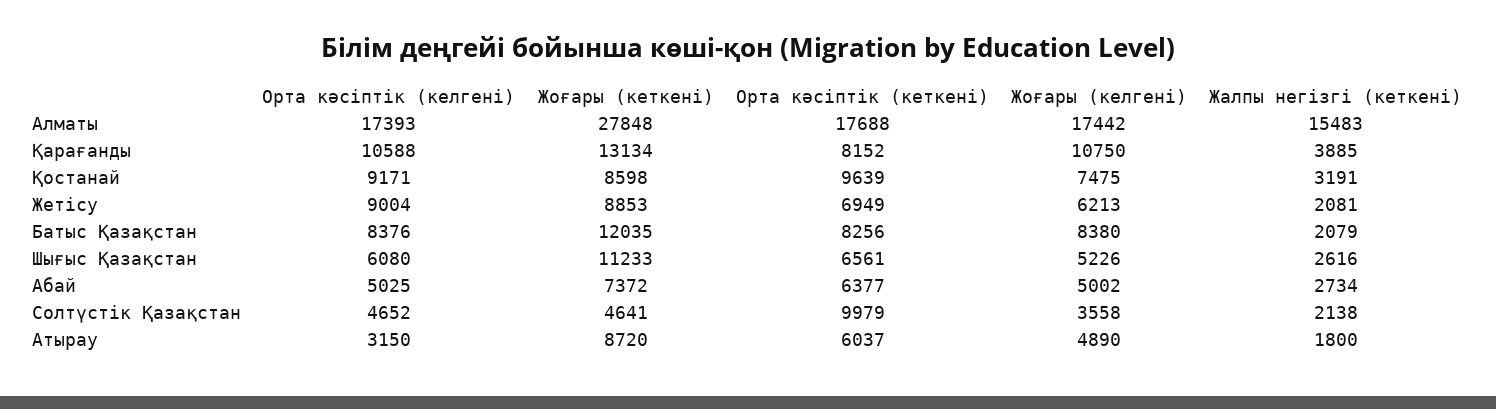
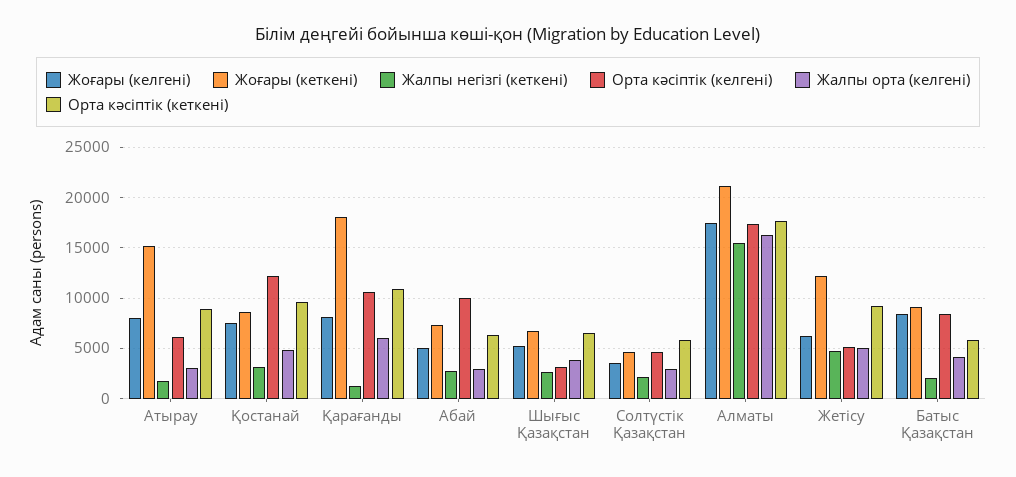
Жоғары (кеткені), Алматы: 27848 -> 21000
Жоғары (кеткені), Қарағанды: 13134 -> 18000
Орта кәсіптік (кеткені), Қарағанды: 8152 -> 11000
Жоғары (келгені), Қарағанды: 10750 -> 8000
Жалпы негізгі (кеткені), Қарағанды: 3885 -> 1000
Орта кәсіптік (келгені), Қостанай: 9171 -> 12000
Орта кәсіптік (келгені), Жетісу: 9004 -> 5000
Жоғары (кеткені), Жетісу: 8853 -> 12000
Орта кәсіптік (кеткені), Жетісу: 6949 -> 9000
Жалпы негізгі (кеткені), Жетісу: 2081 -> 5000
Жоғары (кеткені), Батыс Қазақстан: 12035 -> 9000
Орта кәсіптік (кеткені), Батыс Қазақстан: 8256 -> 6000
Орта кәсіптік (келгені), Шығыс Қазақстан: 6080 -> 3000
Жоғары (кеткені), Шығыс Қазақстан: 11233 -> 7000
Орта кәсіптік (келгені), Абай: 5025 -> 10000
Орта кәсіптік (кеткені), Солтүстік Қазақстан: 9979 -> 6000
Орта кәсіптік (келгені), Атырау: 3150 -> 6000
Жоғары (кеткені), Атырау: 8720 -> 15000
Орта кәсіптік (кеткені), Атырау: 6037 -> 9000
Жоғары (келгені), Атырау: 4890 -> 8000
Жалпы орта (келгені), Атырау: none -> 3000
Жалпы орта (келгені), Қостанай: none -> 5000
Жалпы орта (келгені), Қарағанды: none -> 6000
Жалпы орта (келгені), Абай: none -> 3000
Жалпы орта (келгені), Шығыс Қазақстан: none -> 4000
Жалпы орта (келгені), Солтүстік Қазақстан: none -> 3000
Жалпы орта (келгені), Алматы: none -> 16000
Жалпы орта (келгені), Жетісу: none -> 5000
Жалпы орта (келгені), Батыс Қазақстан: none -> 4000

